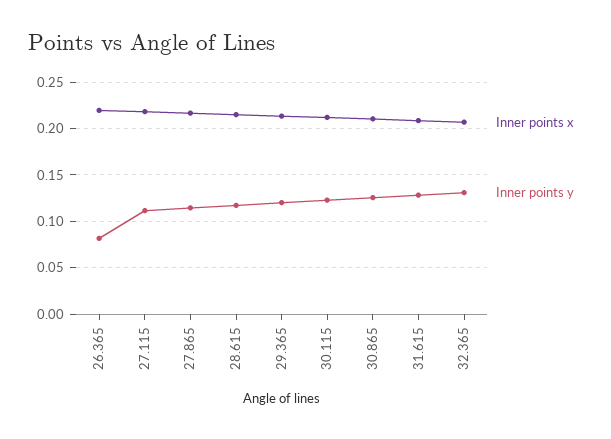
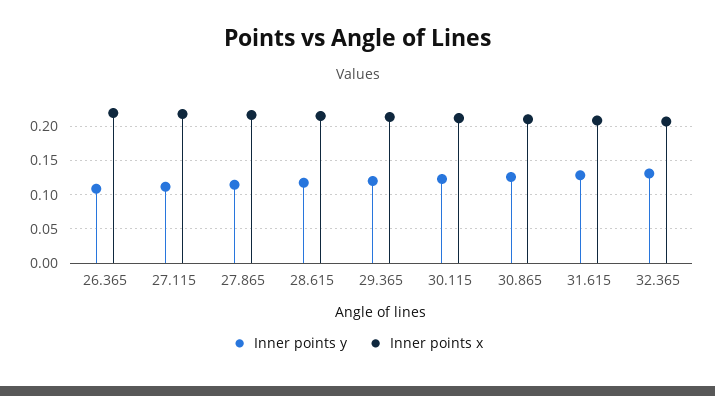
Inner points y, 26.365: 0.08 -> 0.11

